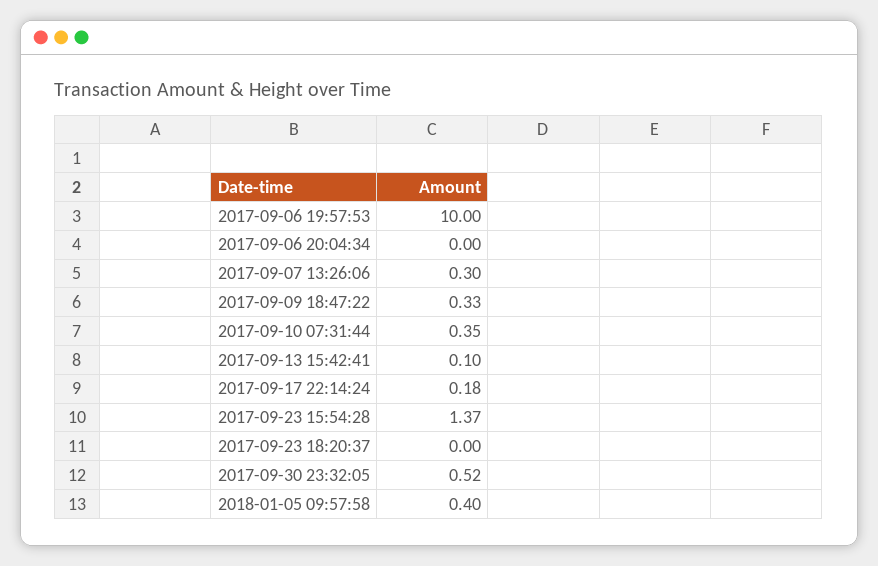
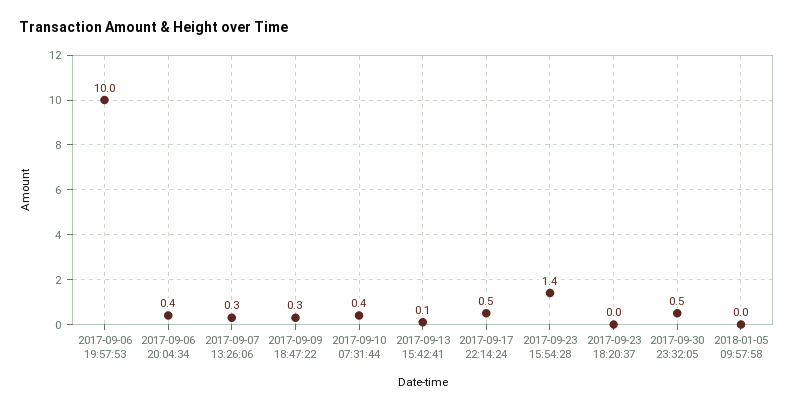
2017-09-06 20:04:34: 0 -> 0.4
2017-09-17 22:14:24: 0.18 -> 0.5
2018-01-05 09:57:58: 0.4 -> 0

